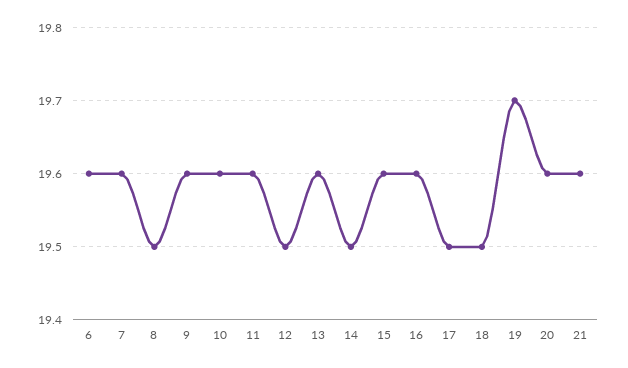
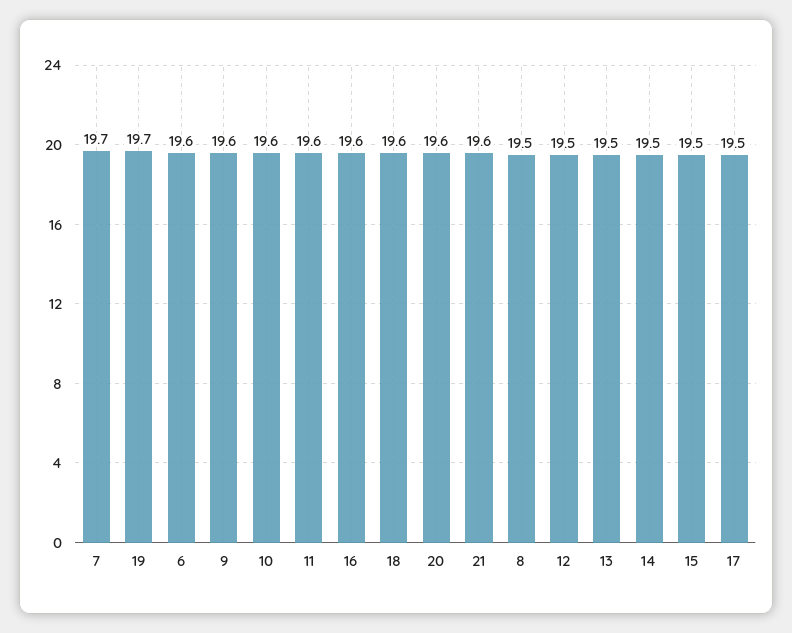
7: 19.6 -> 19.7
13: 19.6 -> 19.5
15: 19.6 -> 19.5
18: 19.5 -> 19.6

